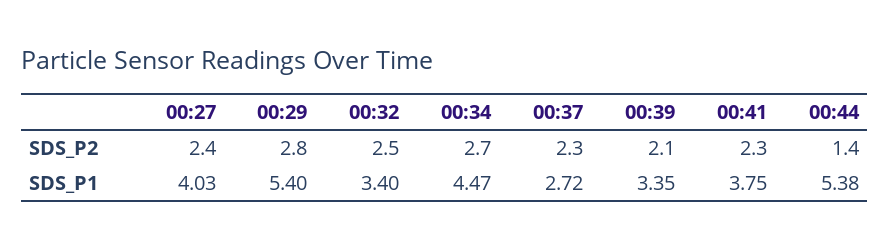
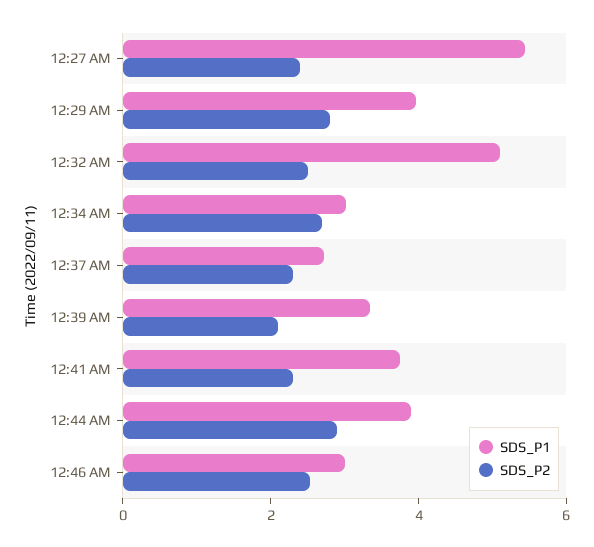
SDS_P2, 00:44: 1.4 -> 3
SDS_P1, 00:27: 4.03 -> 5.5
SDS_P1, 00:29: 5.4 -> 4
SDS_P1, 00:32: 3.4 -> 5
SDS_P1, 00:34: 4.47 -> 3
SDS_P1, 00:44: 5.38 -> 4
SDS_P1, 12:46 AM: none -> 3
SDS_P2, 12:46 AM: none -> 2.5

